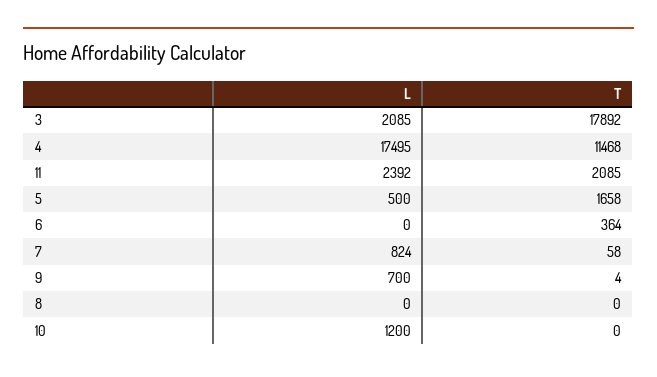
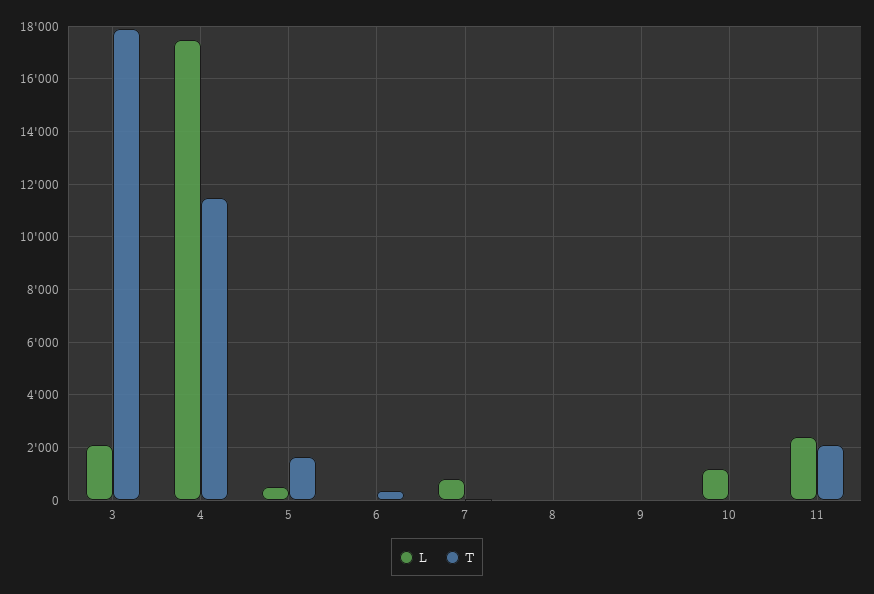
L, 9: 700 -> 0

